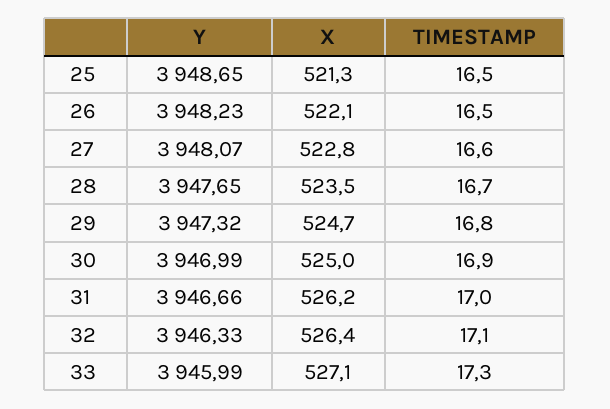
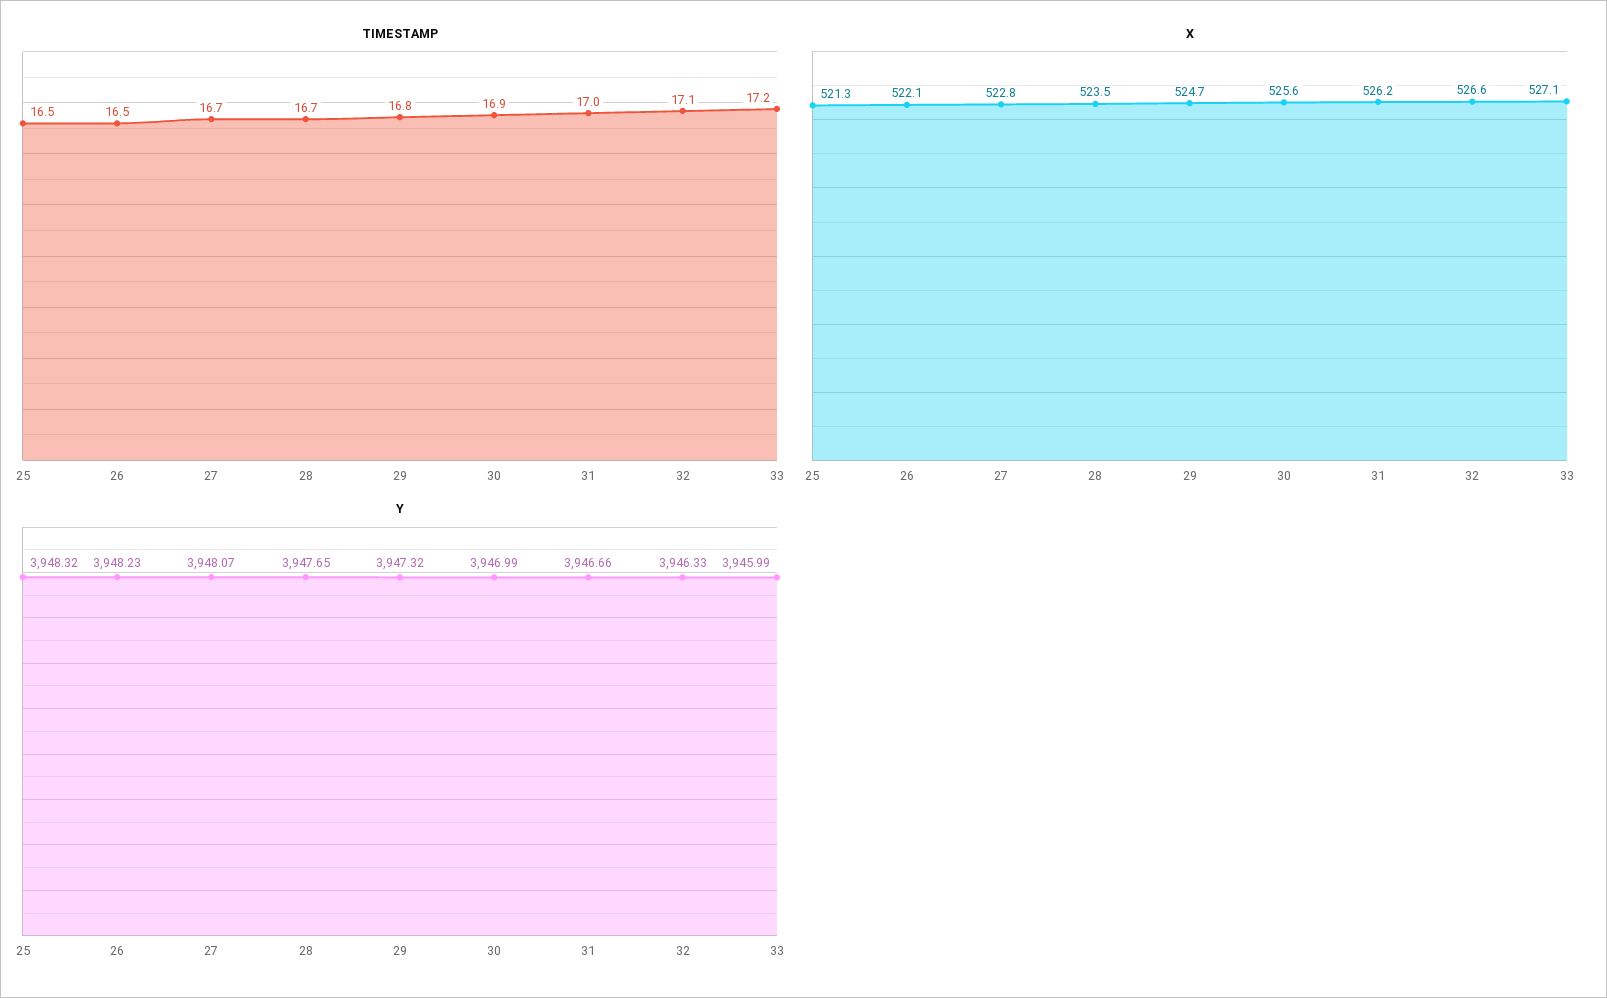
Y, 25: 3948.65 -> 3948.32
TIMESTAMP, 27: 16.6 -> 16.7
X, 30: 525 -> 525.6
X, 32: 526.4 -> 526.6
TIMESTAMP, 33: 17.3 -> 17.2

